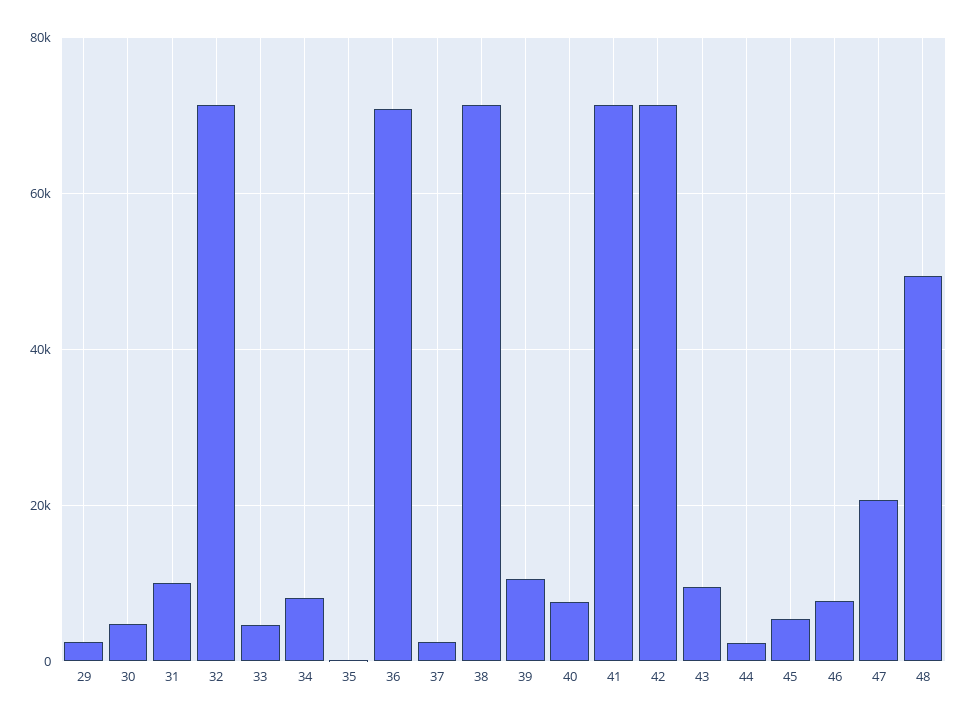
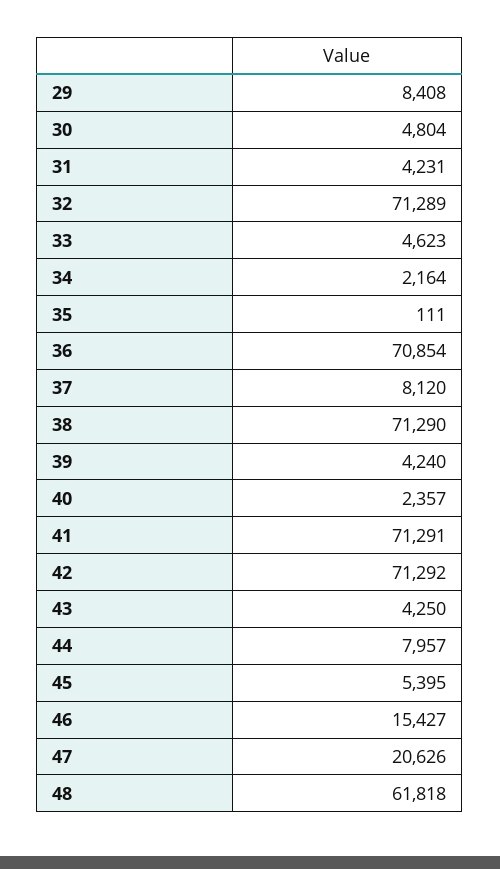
29: 2000 -> 8408
31: 10000 -> 4231
34: 8000 -> 2164
37: 2000 -> 8120
39: 10000 -> 4240
40: 8000 -> 2357
43: 10000 -> 4250
44: 2000 -> 7957
46: 8000 -> 15427
48: 50000 -> 61818

